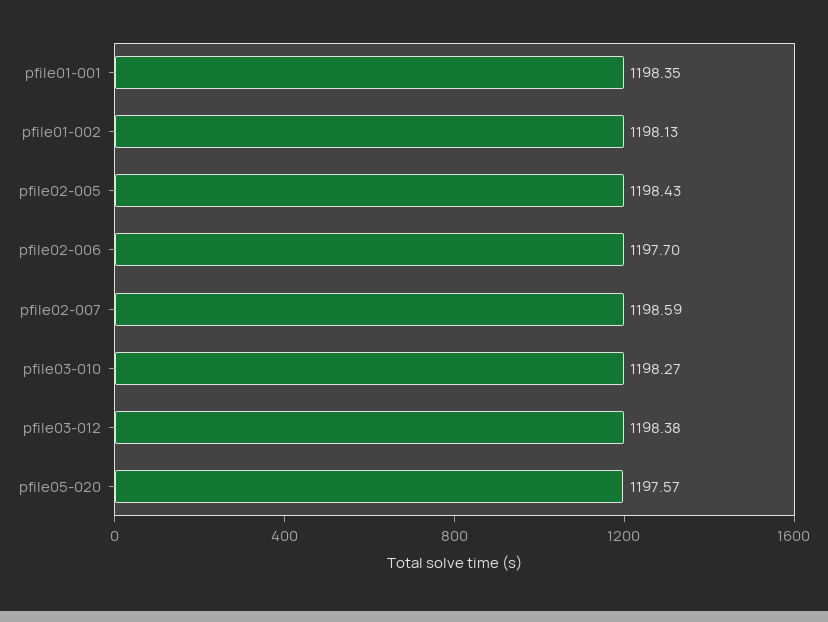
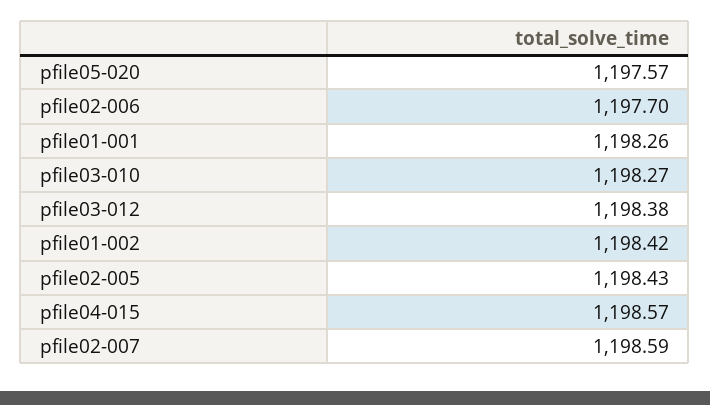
pfile01-001: 1198.35 -> 1198.26
pfile01-002: 1198.13 -> 1198.42
pfile04-015: none -> 1198.57

